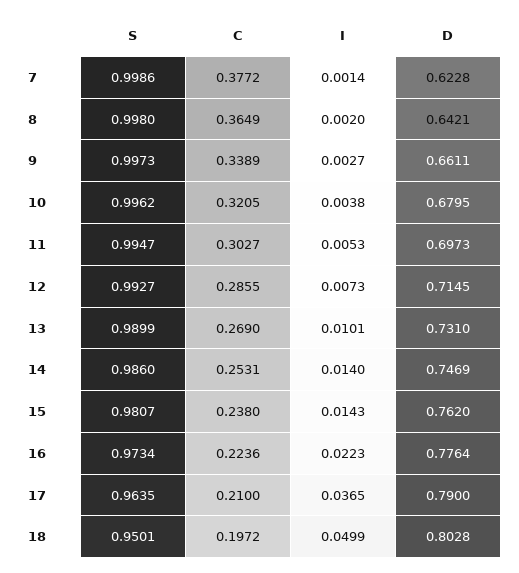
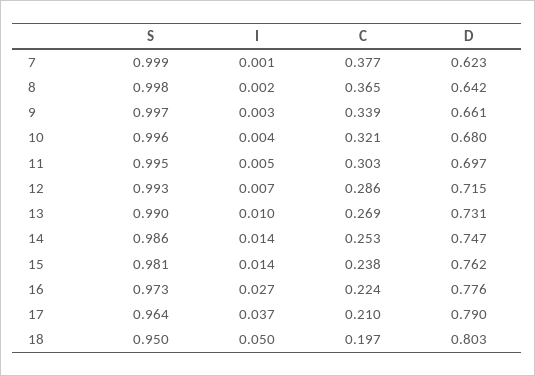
I, 16: 0.0223 -> 0.027

